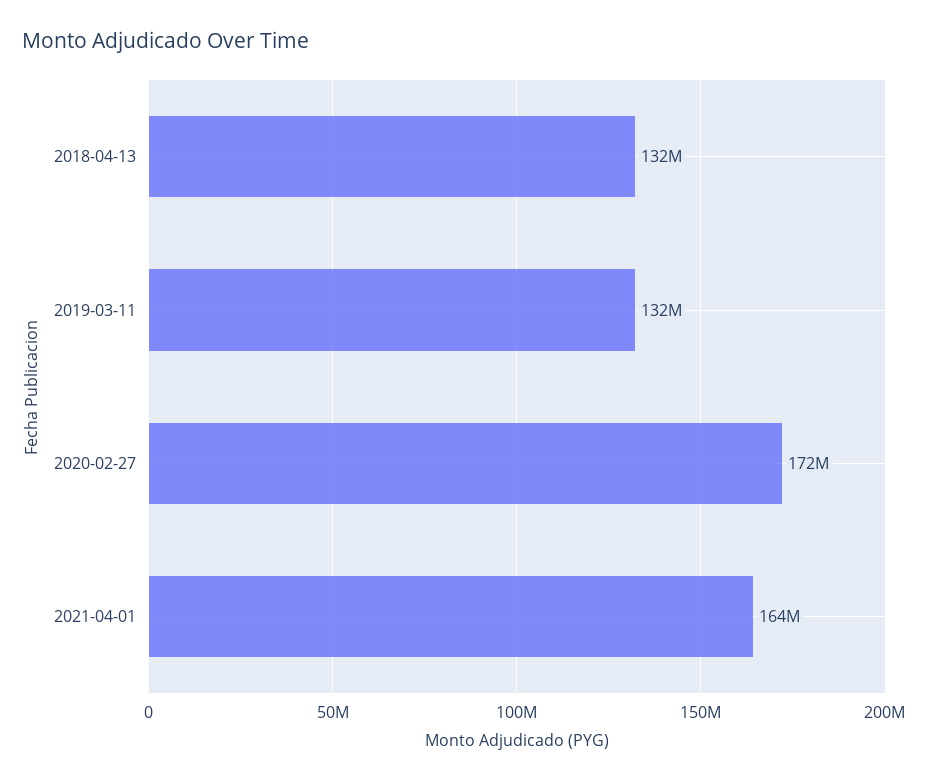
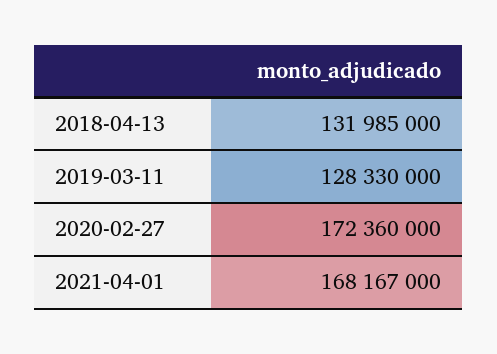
2019-03-11: 132000000 -> 128330000
2021-04-01: 164000000 -> 168167000

